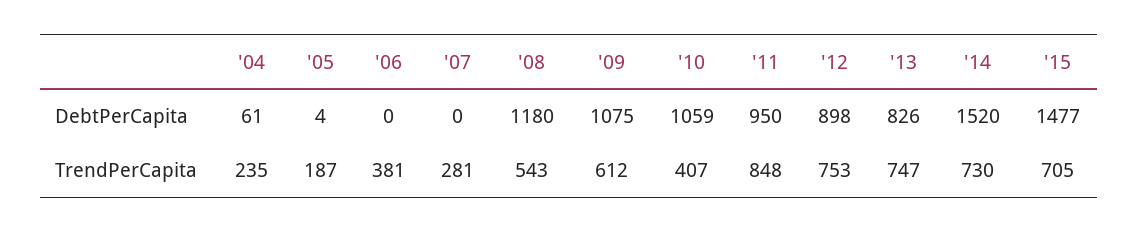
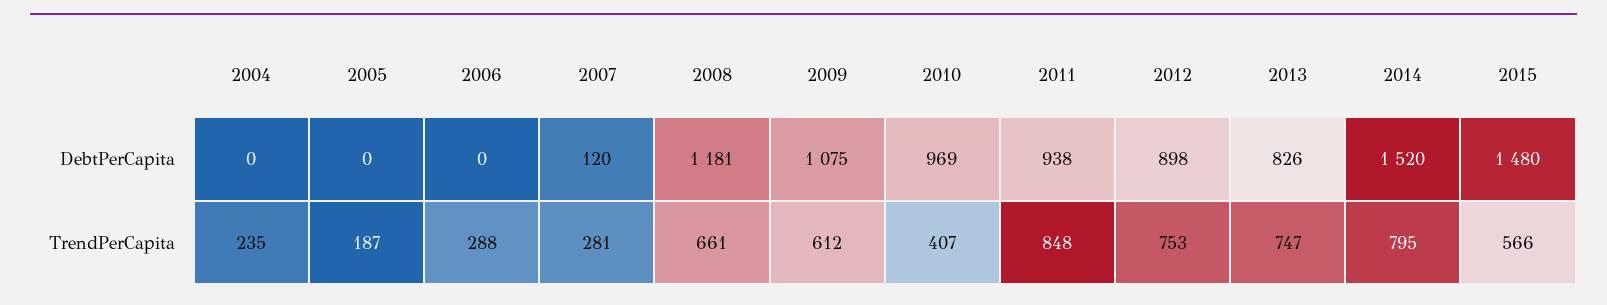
'04, DebtPerCapita: 61 -> 0
'05, DebtPerCapita: 4 -> 0
'07, DebtPerCapita: 0 -> 120
'08, DebtPerCapita: 1180 -> 1181
'10, DebtPerCapita: 1059 -> 969
'11, DebtPerCapita: 950 -> 938
'15, DebtPerCapita: 1477 -> 1480
'06, TrendPerCapita: 381 -> 288
'08, TrendPerCapita: 543 -> 661
'14, TrendPerCapita: 730 -> 795
'15, TrendPerCapita: 705 -> 566

